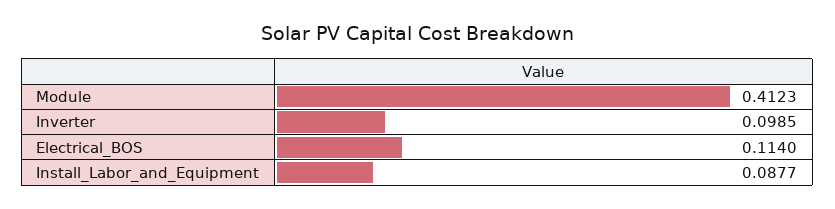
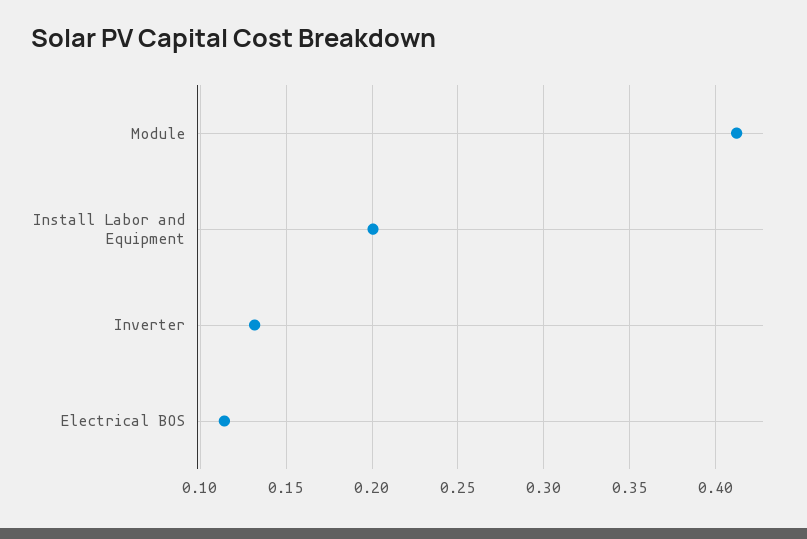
Inverter: 0.0985 -> 0.13
Install_Labor_and_Equipment: 0.0877 -> 0.2

